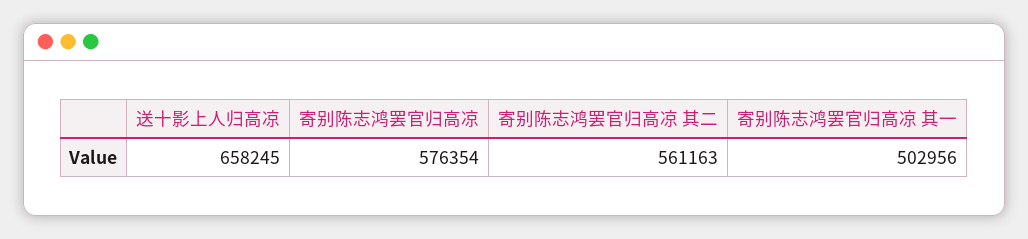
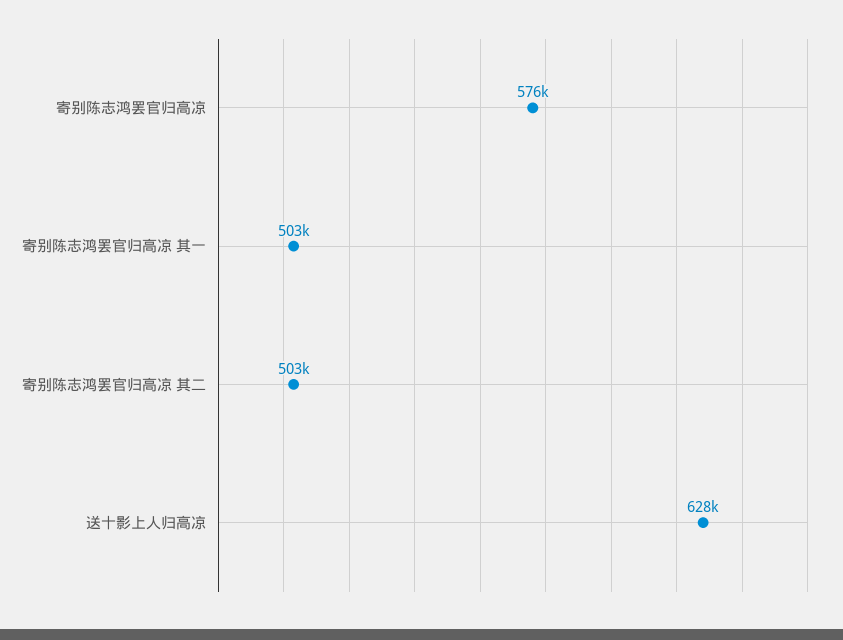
送十影上人归高凉: 658245 -> 628000
寄别陈志鸿罢官归高凉 其二: 561163 -> 503000

